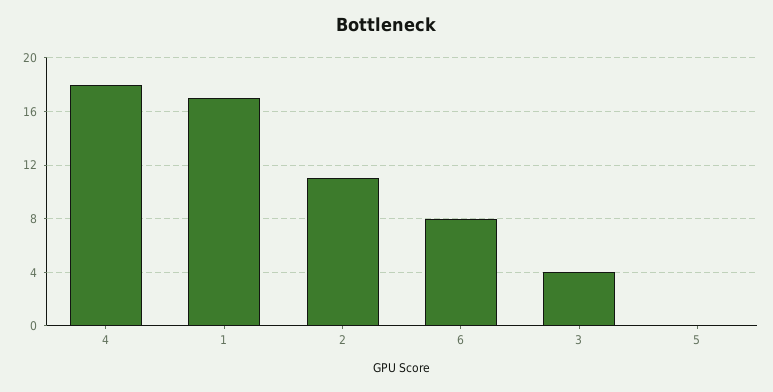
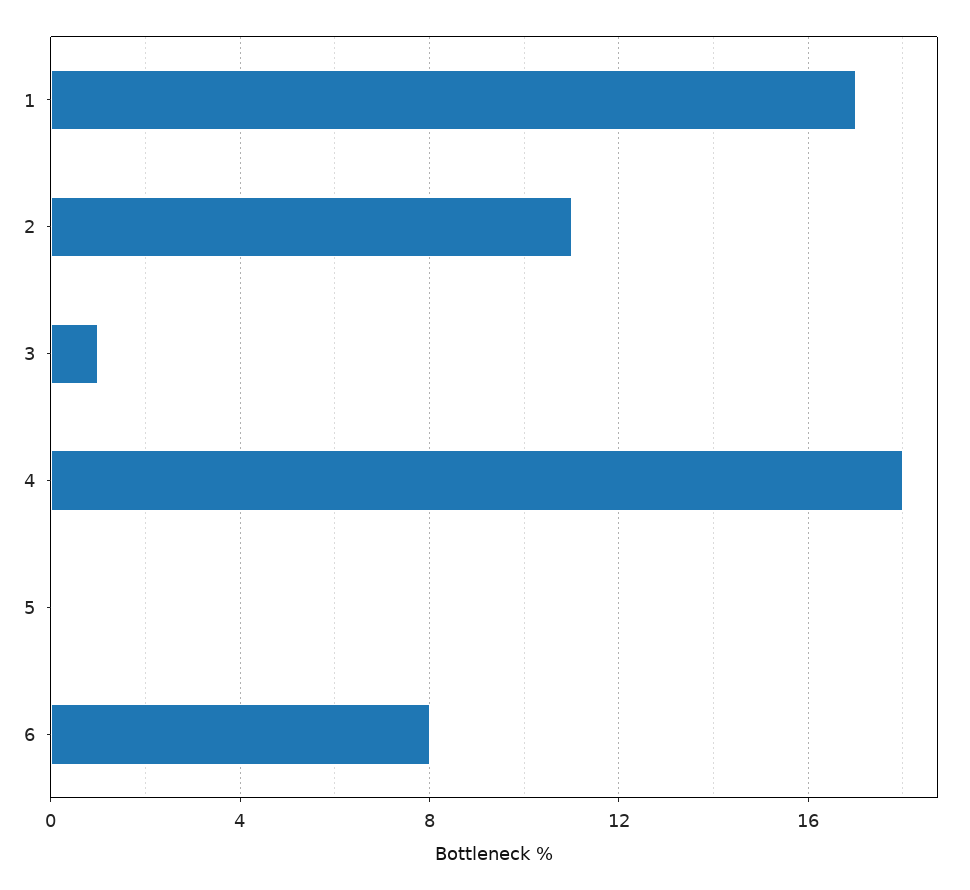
3: 4 -> 1

